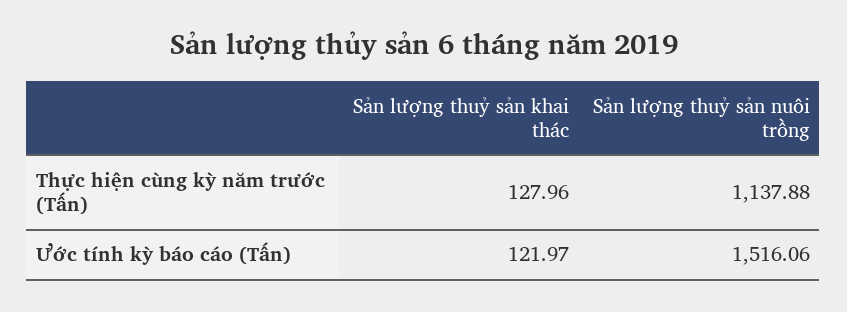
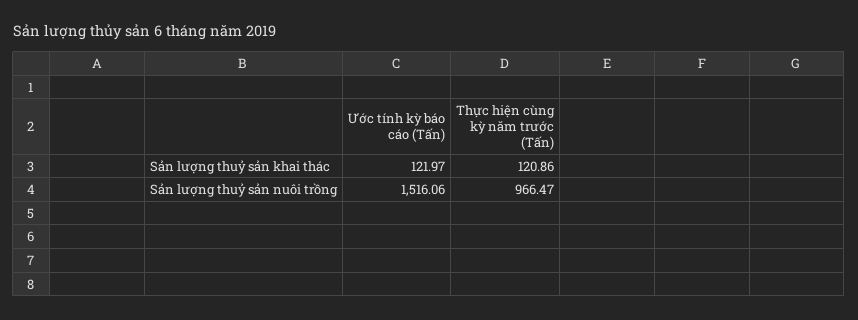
Sản lượng thuỷ sản khai thác, Thực hiện cùng kỳ năm trước (Tấn): 127.96 -> 120.86
Sản lượng thuỷ sản nuôi trồng, Thực hiện cùng kỳ năm trước (Tấn): 1137.88 -> 966.47

